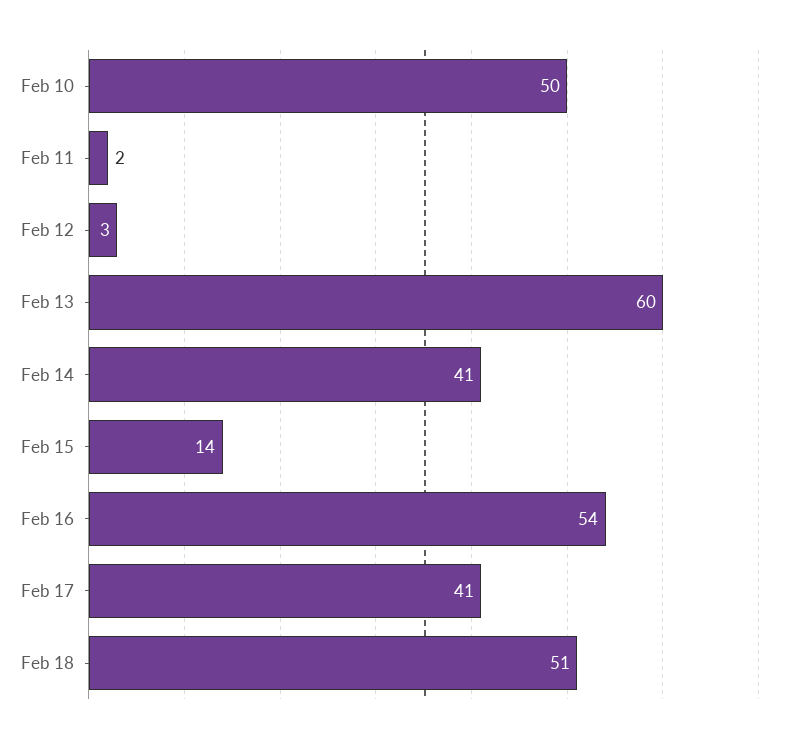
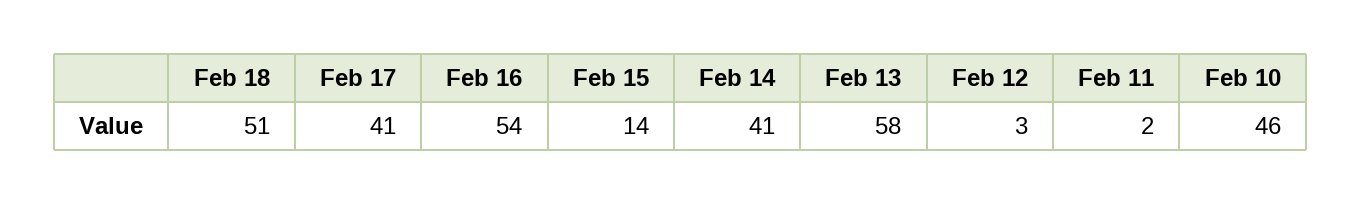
Feb 10: 50 -> 46
Feb 13: 60 -> 58

